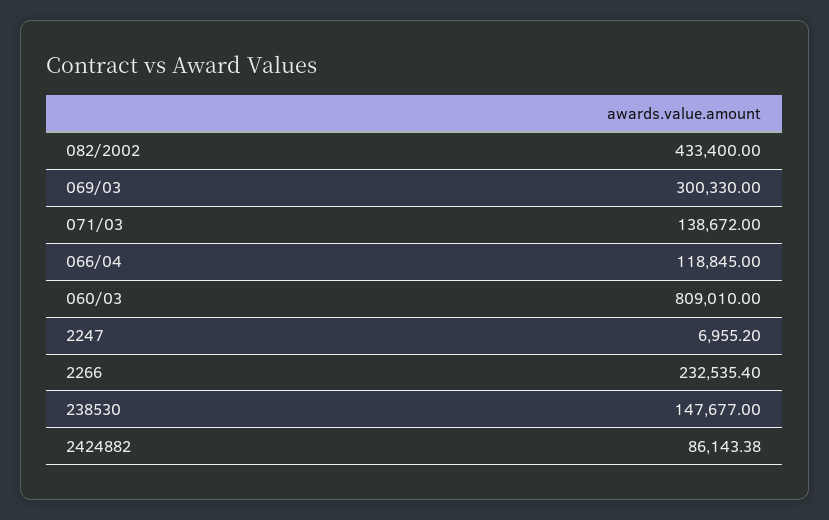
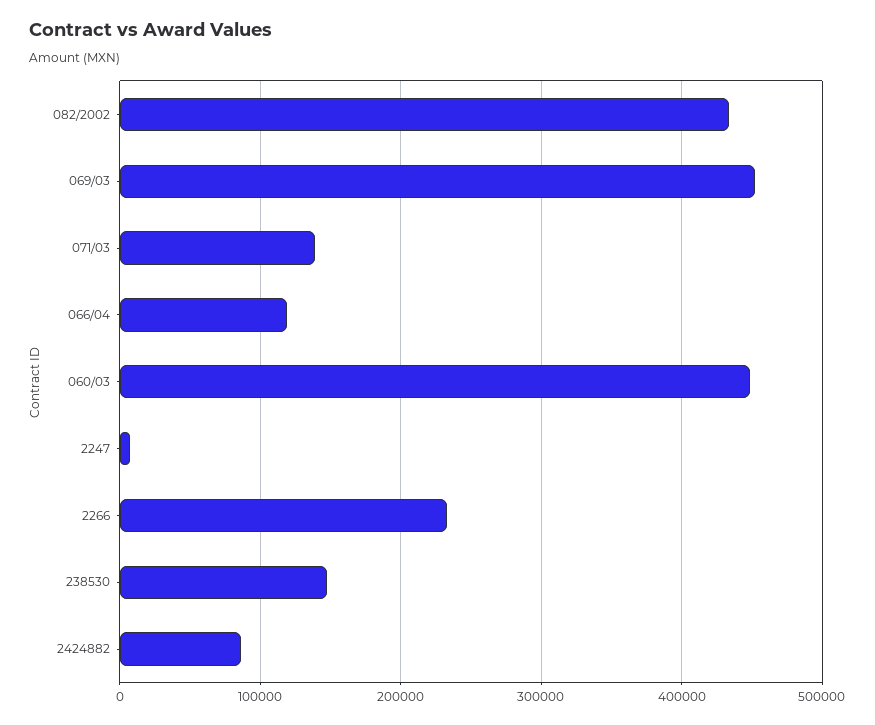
069/03: 300330 -> 450000
060/03: 809010 -> 450000

